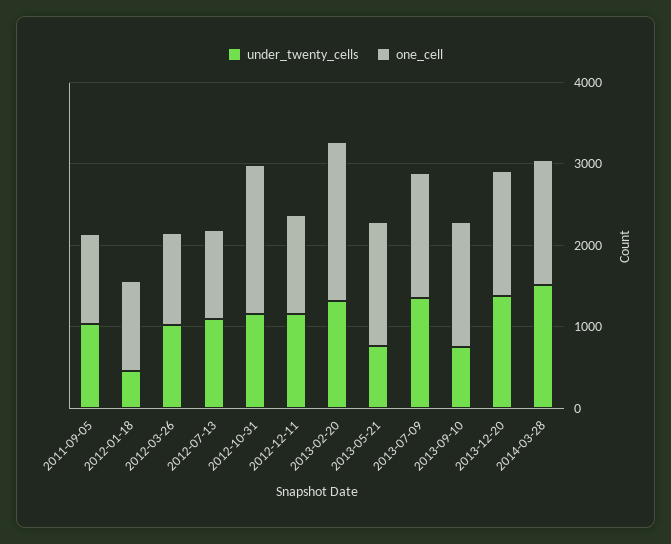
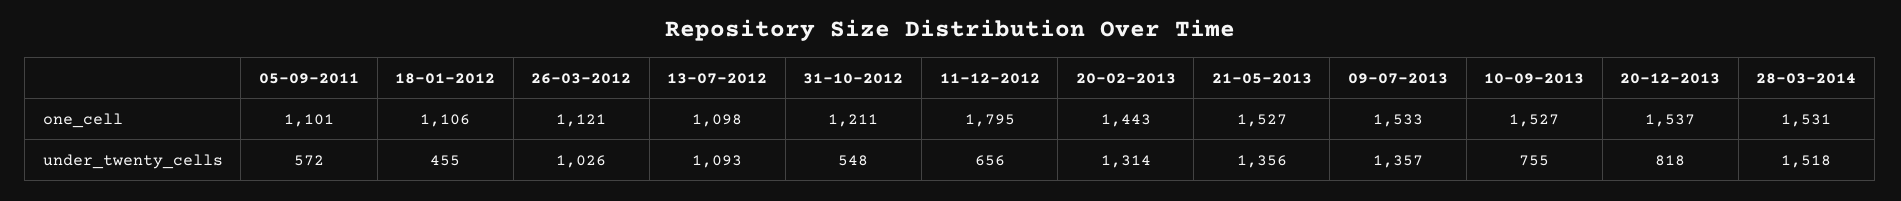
under_twenty_cells, 2011-09-05: 1000 -> 572
under_twenty_cells, 2012-10-31: 1200 -> 548
one_cell, 2012-10-31: 1800 -> 1211
under_twenty_cells, 2012-12-11: 1200 -> 656
one_cell, 2012-12-11: 1200 -> 1795
one_cell, 2013-02-20: 2000 -> 1443
under_twenty_cells, 2013-05-21: 800 -> 1356
under_twenty_cells, 2013-12-20: 1400 -> 818

